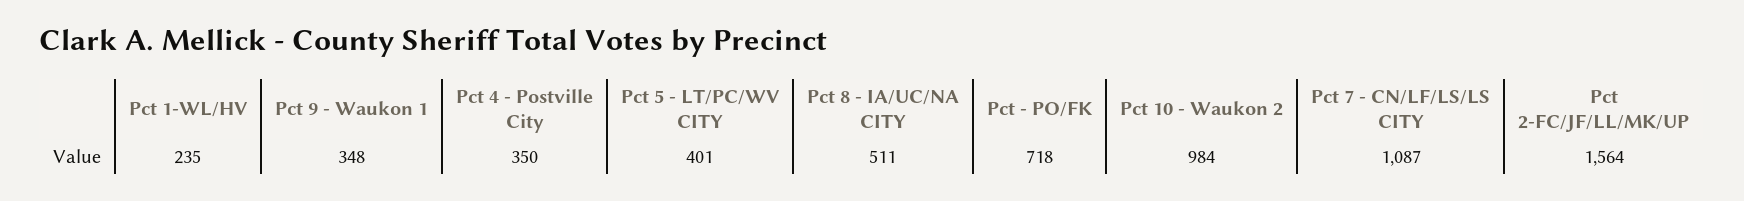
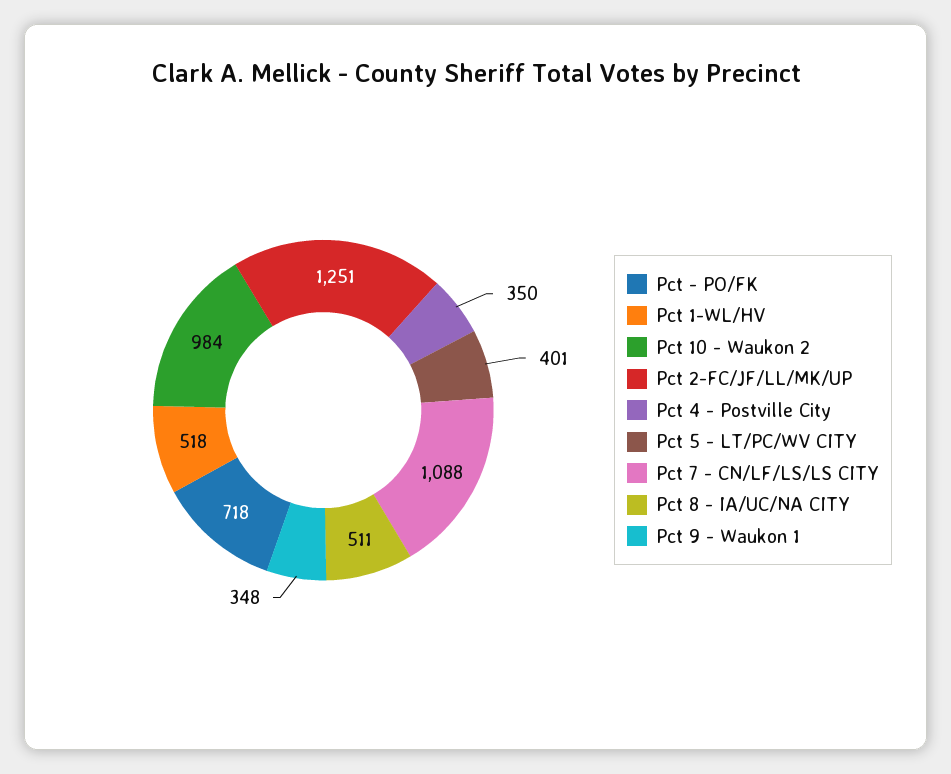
Pct 1-WL/HV: 235 -> 518
Pct 7 - CN/LF/LS/LS CITY: 1087 -> 1088
Pct 2-FC/JF/LL/MK/UP: 1564 -> 1251

